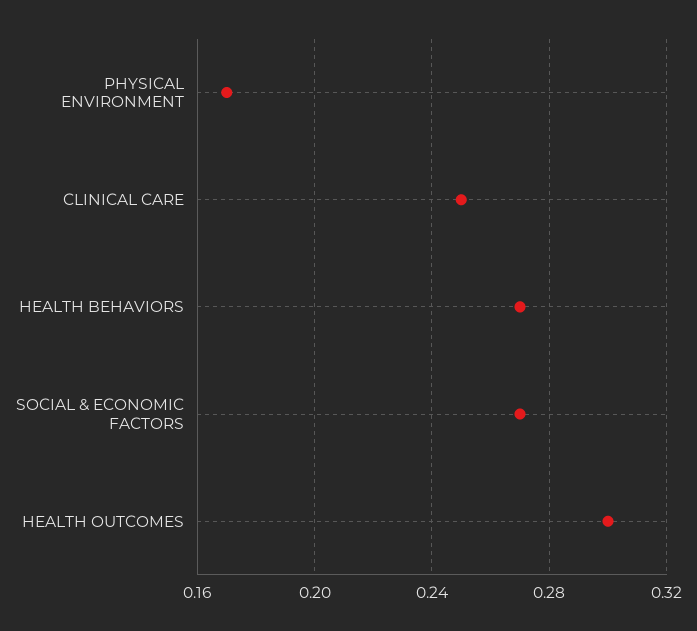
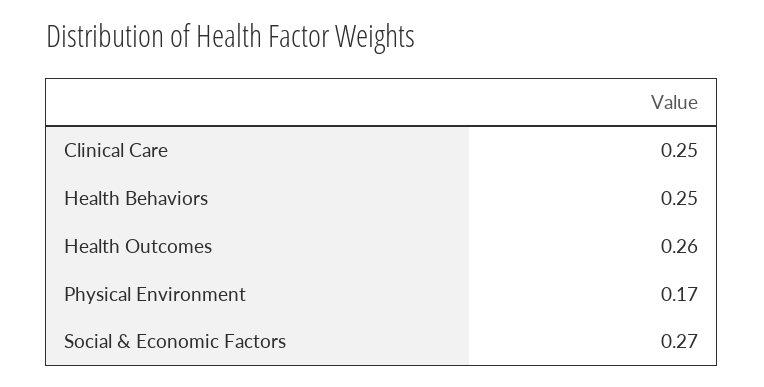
HEALTH BEHAVIORS: 0.27 -> 0.25
HEALTH OUTCOMES: 0.3 -> 0.26

